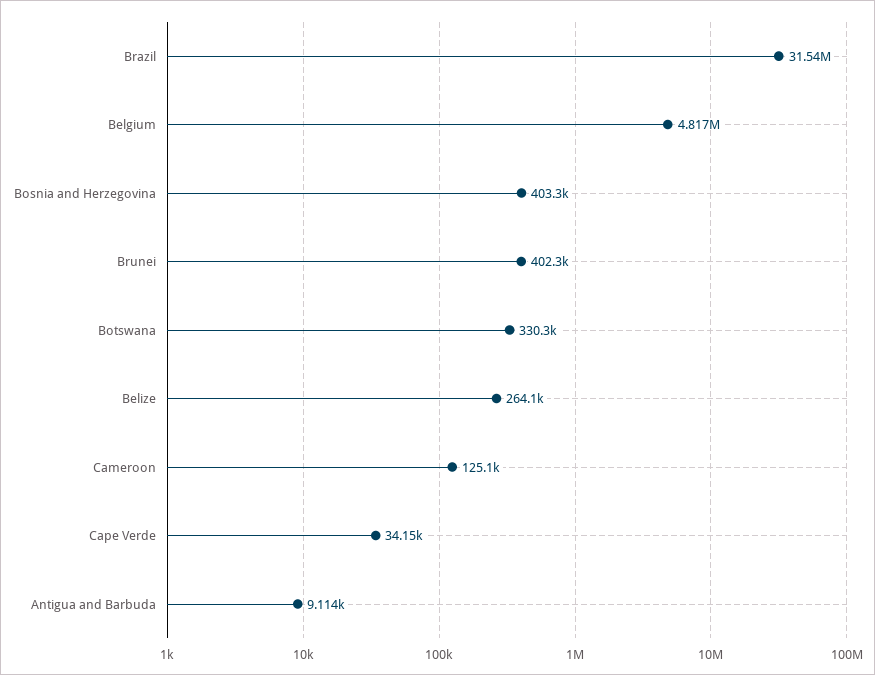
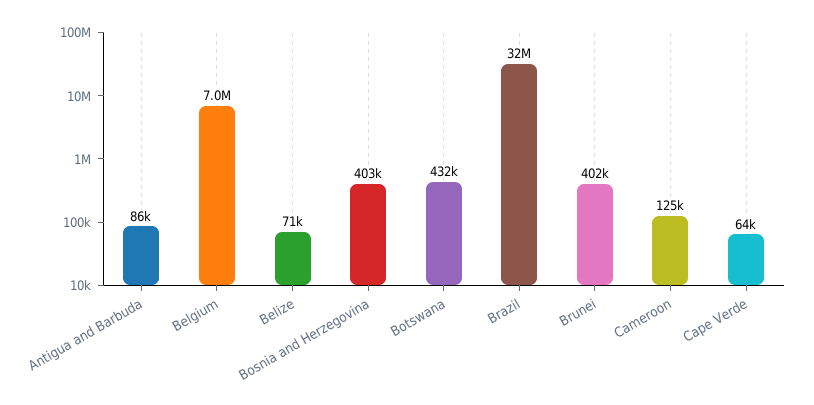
Belgium: 4817000 -> 7000000
Botswana: 330300 -> 432000
Belize: 264100 -> 71000
Cape Verde: 34150 -> 64000
Antigua and Barbuda: 9114 -> 86000

